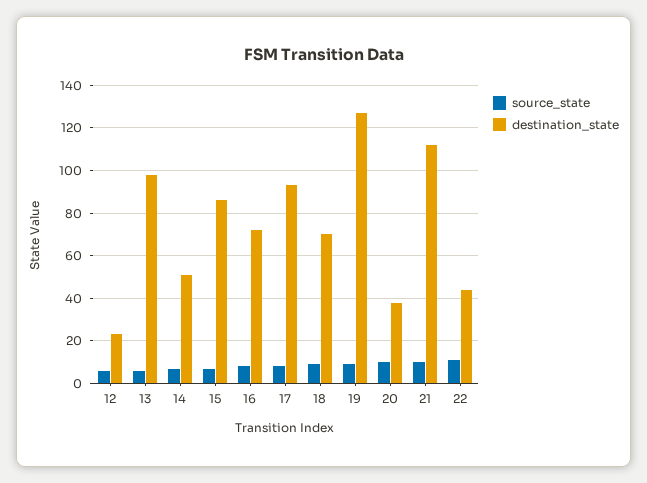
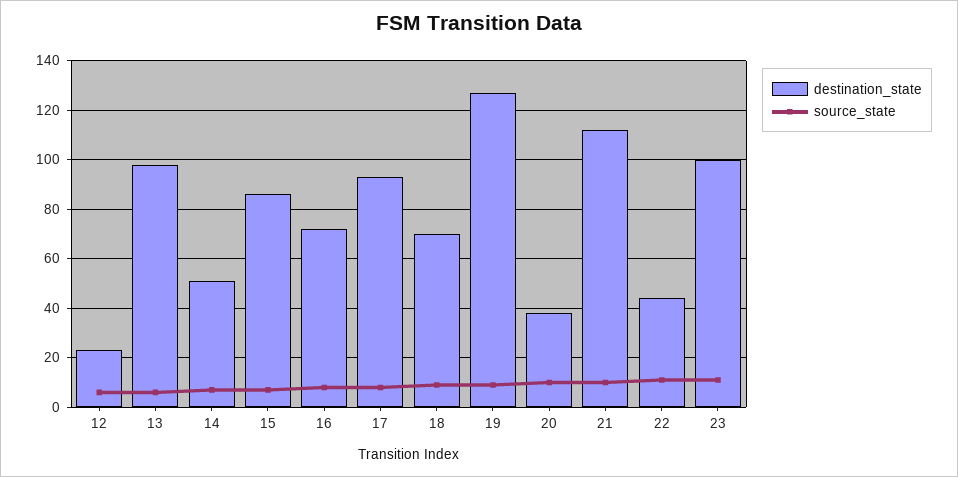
destination_state, 23: none -> 100
source_state, 23: none -> 10

